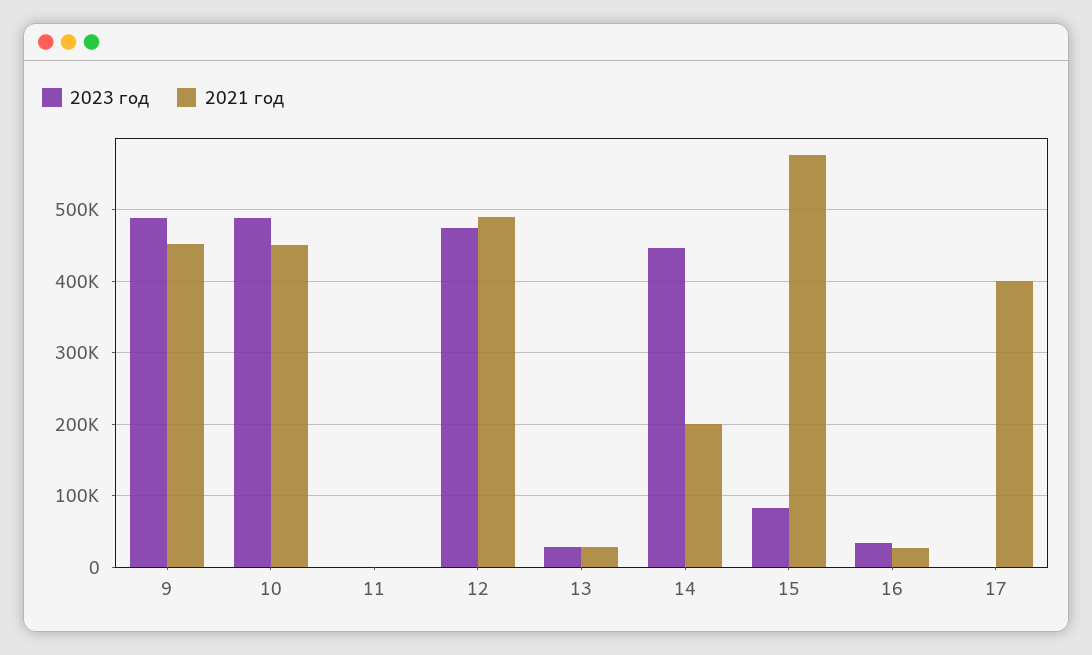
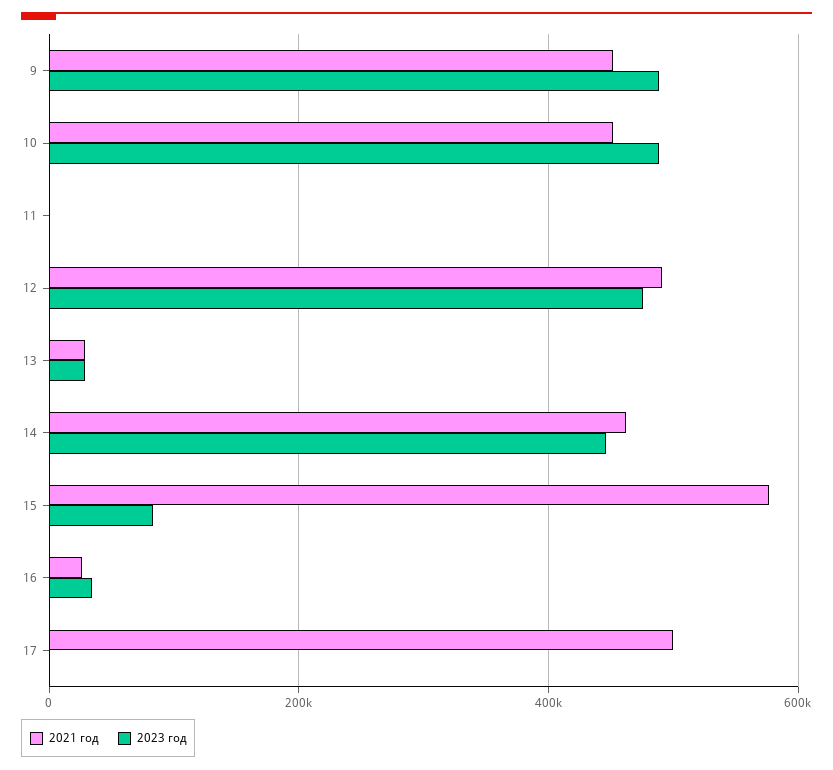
2021 год, 14: 200000 -> 460000
2021 год, 17: 400000 -> 500000

